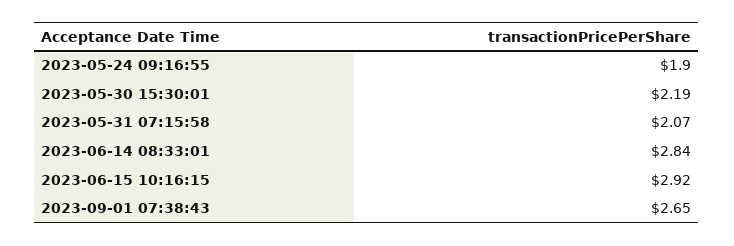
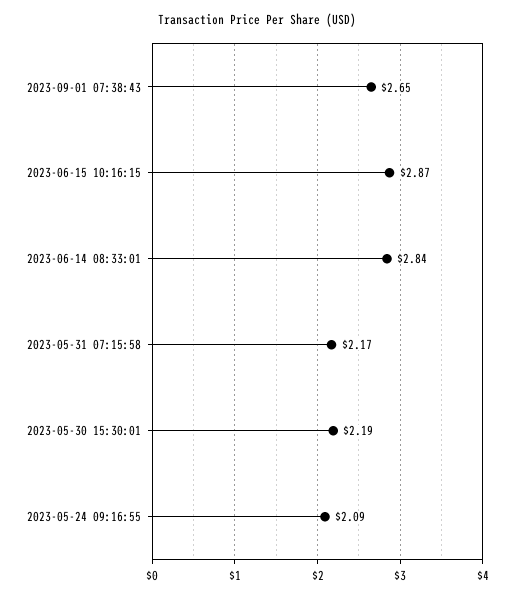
2023-05-24 09:16:55: 1.9 -> 2.09
2023-05-31 07:15:58: 2.07 -> 2.17
2023-06-15 10:16:15: 2.92 -> 2.87

